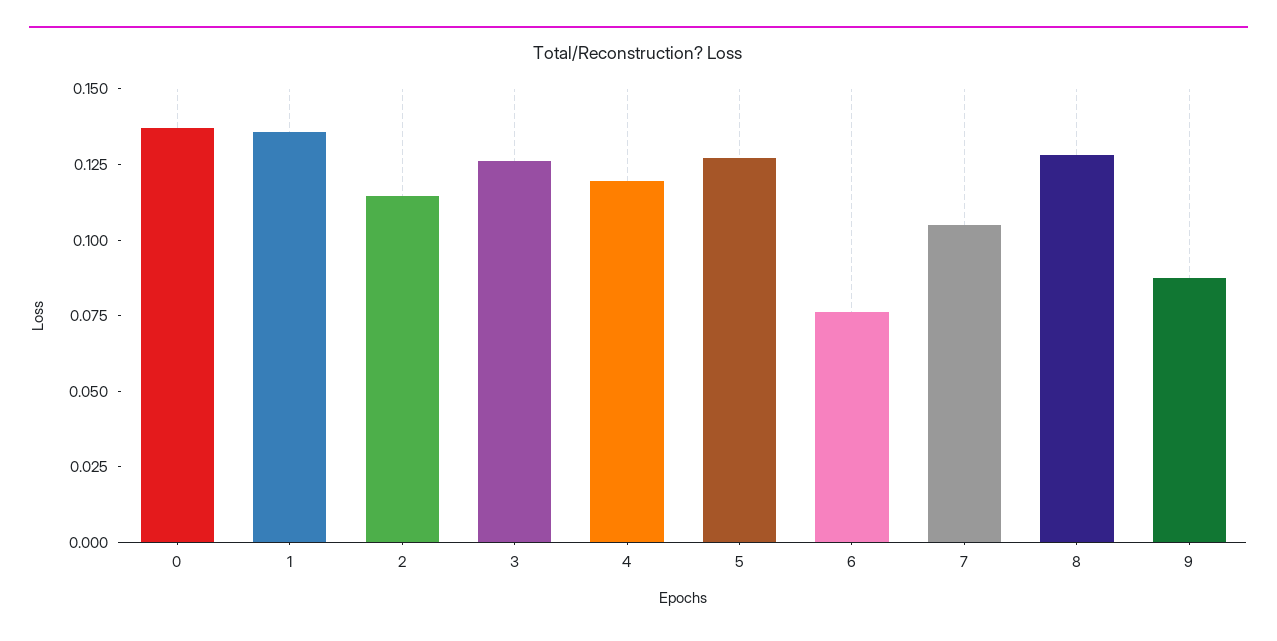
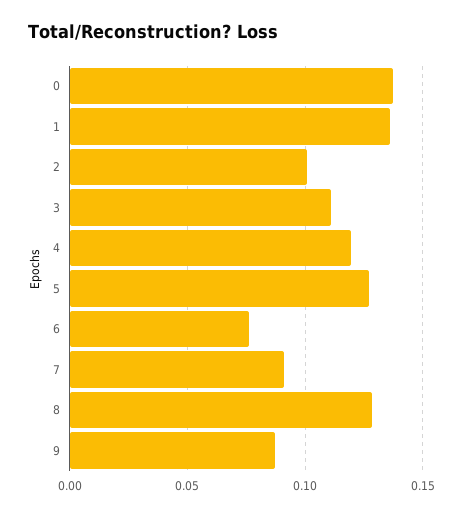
2: 0.115 -> 0.1
3: 0.125 -> 0.11
7: 0.105 -> 0.09

